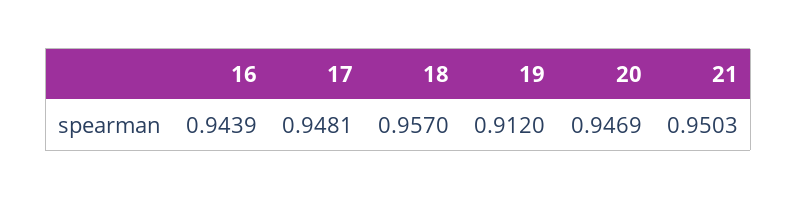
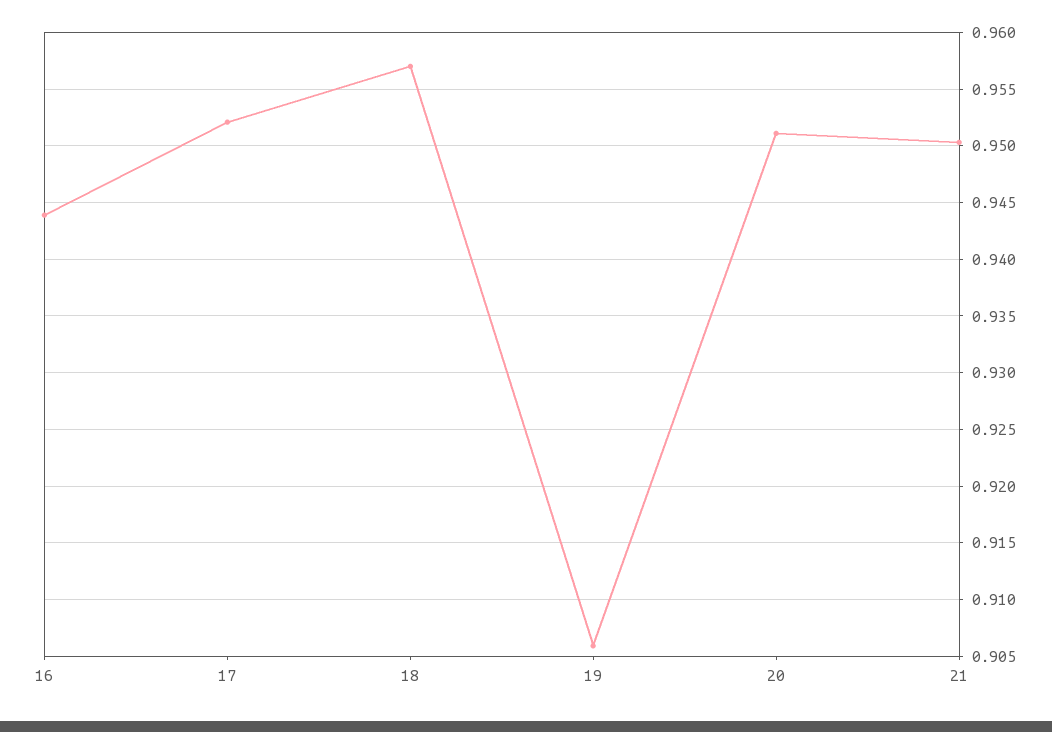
17: 0.9481 -> 0.952
19: 0.912 -> 0.906
20: 0.9469 -> 0.951

